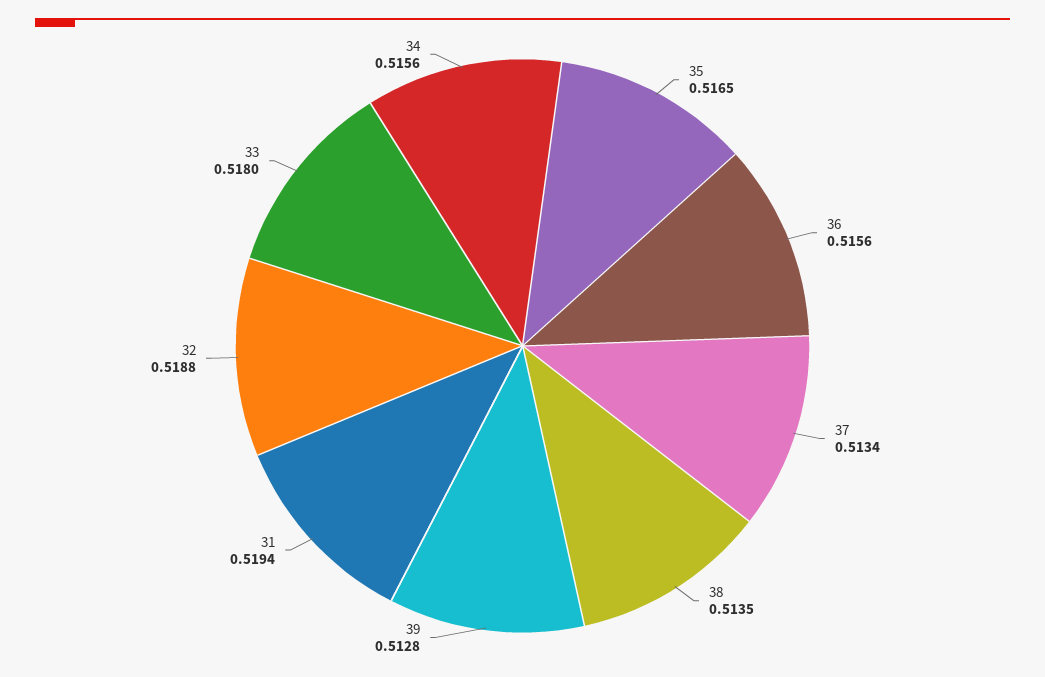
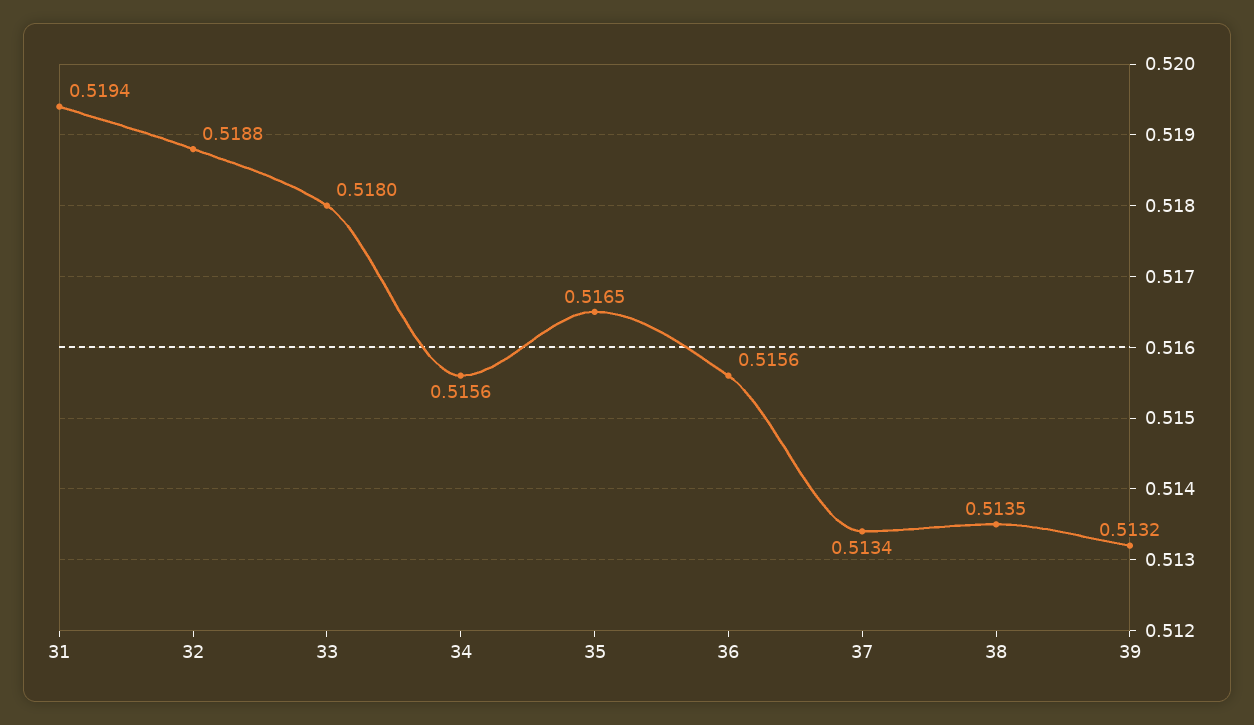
39: 0.5128 -> 0.5132

